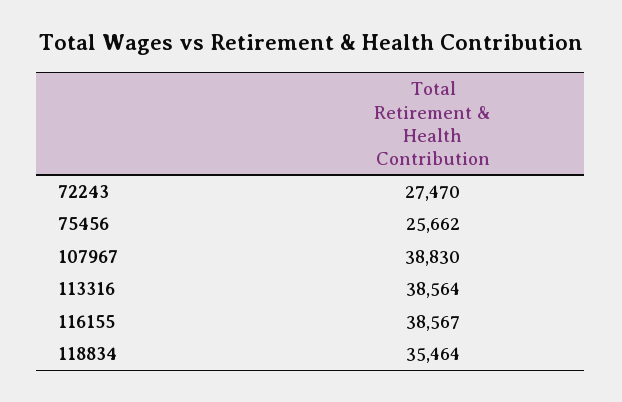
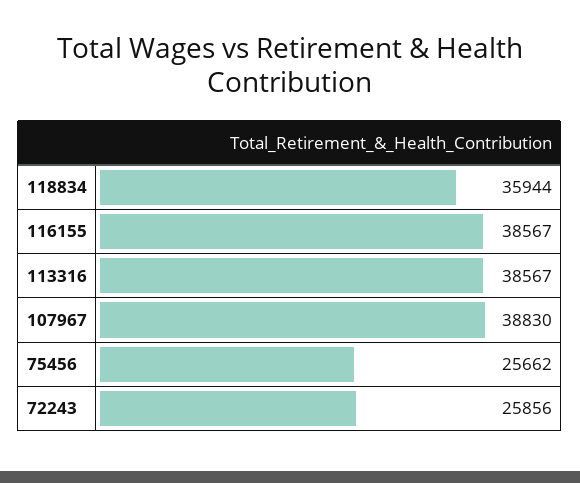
72243: 27470 -> 25856
113316: 38564 -> 38567
118834: 35464 -> 35944

